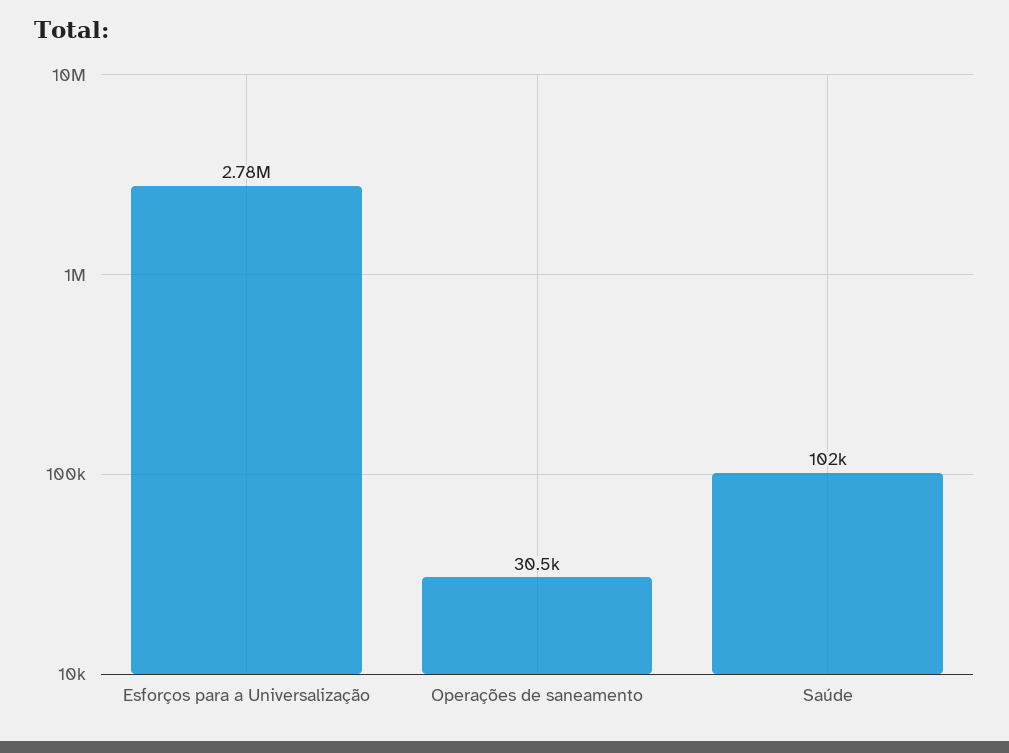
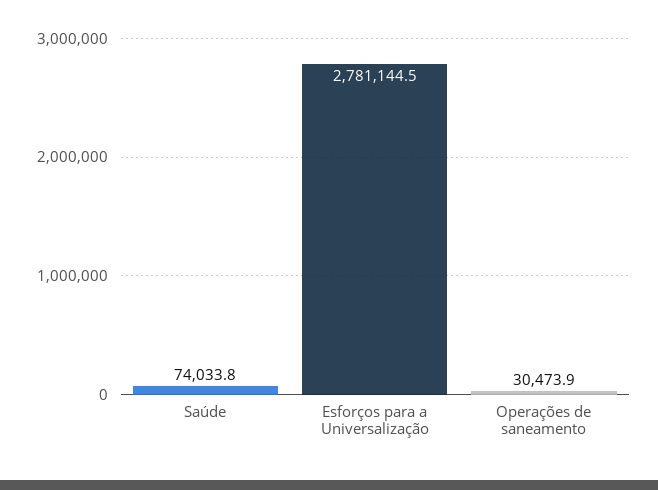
Saúde: 102000 -> 74033.8

